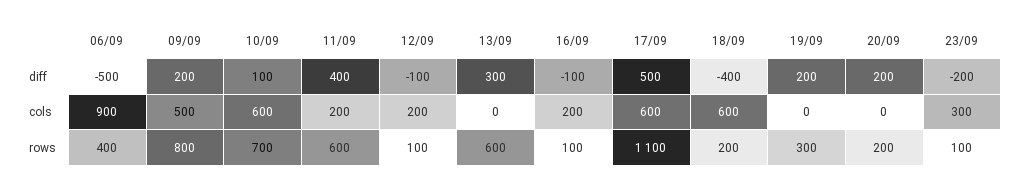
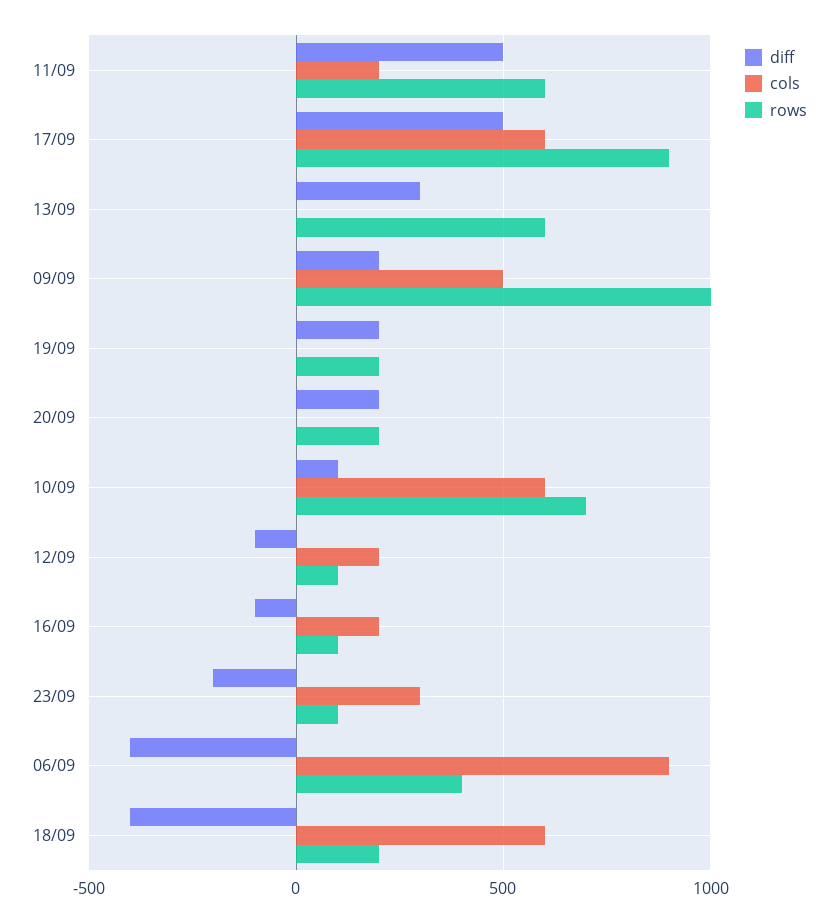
diff, 06/09: -500 -> -400
diff, 11/09: 400 -> 500
rows, 09/09: 800 -> 1000
rows, 17/09: 1100 -> 900
rows, 19/09: 300 -> 200

